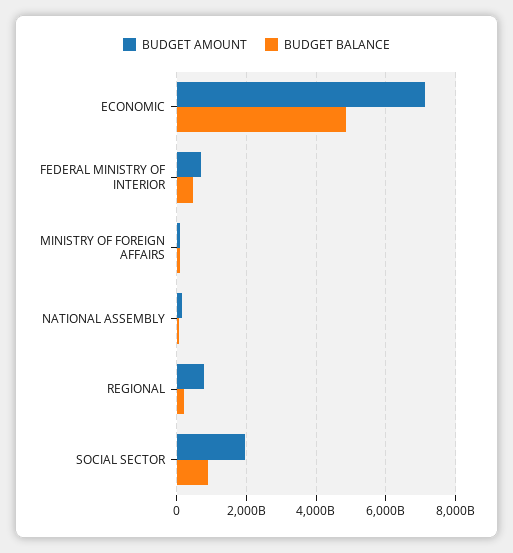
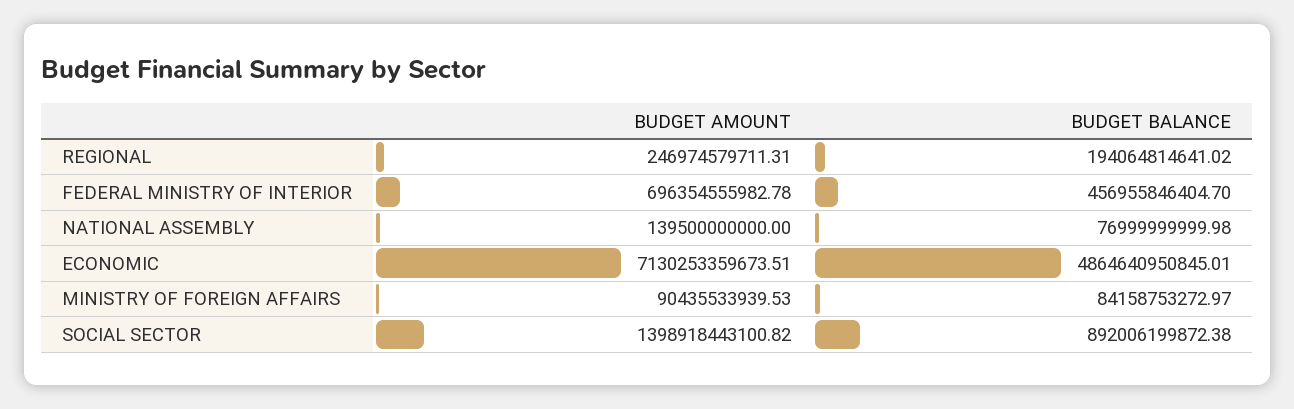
BUDGET AMOUNT, REGIONAL: 800000000000 -> 246974579711.31
BUDGET AMOUNT, SOCIAL SECTOR: 2000000000000 -> 1398918443100.82

